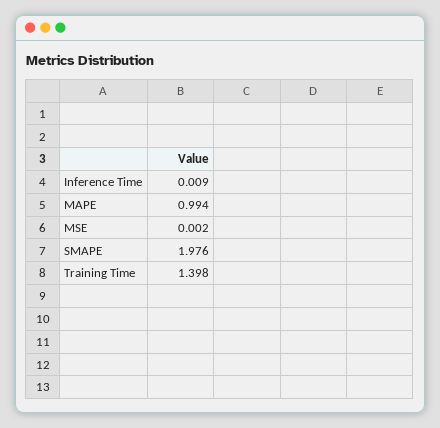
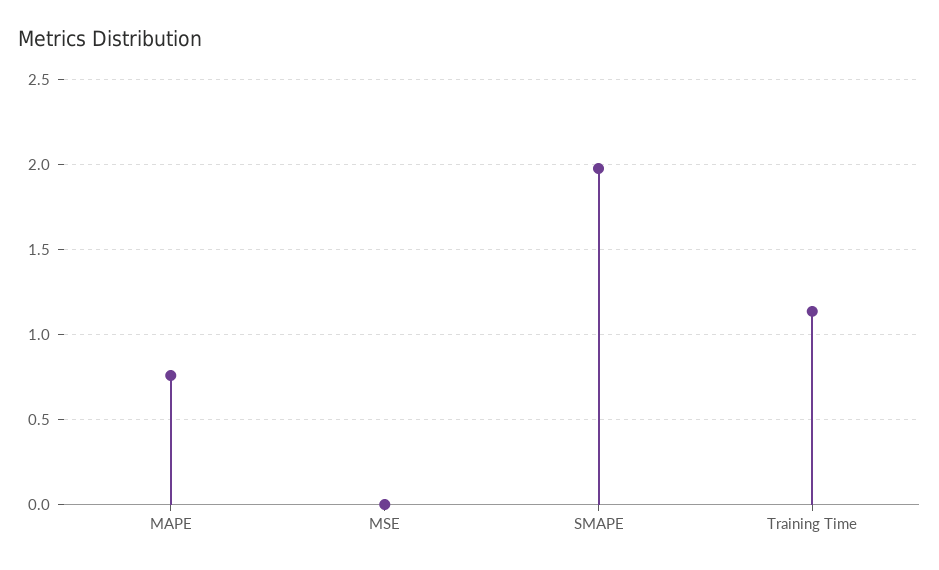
Inference Time: 0.009 -> none
MAPE: 0.994 -> 0.75
Training Time: 1.398 -> 1.15

